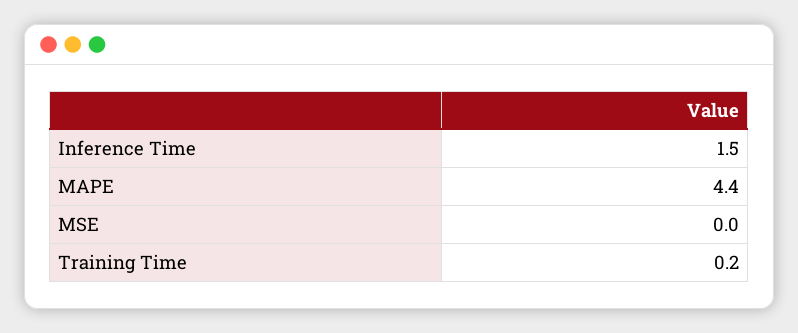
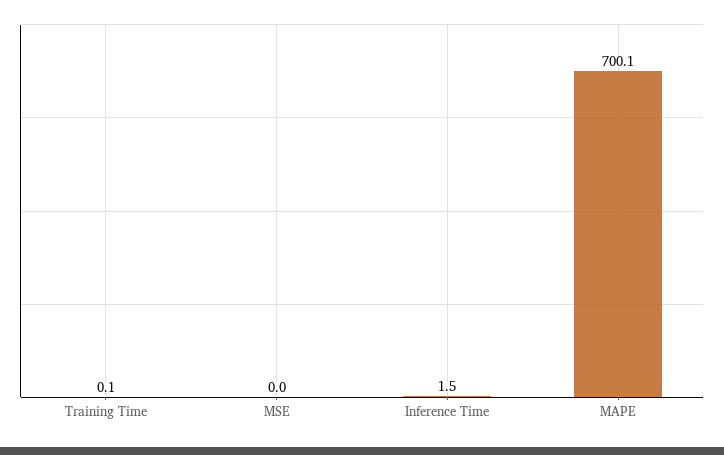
MAPE: 4.4 -> 700.1
Training Time: 0.2 -> 0.1

